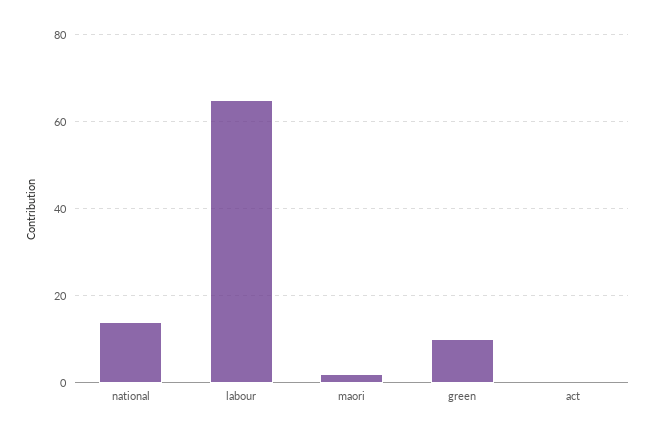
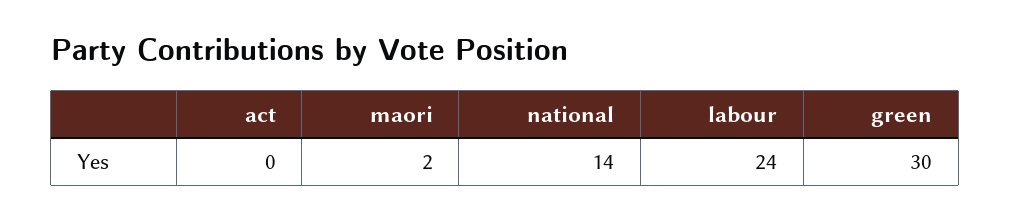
labour: 65 -> 24
green: 10 -> 30

